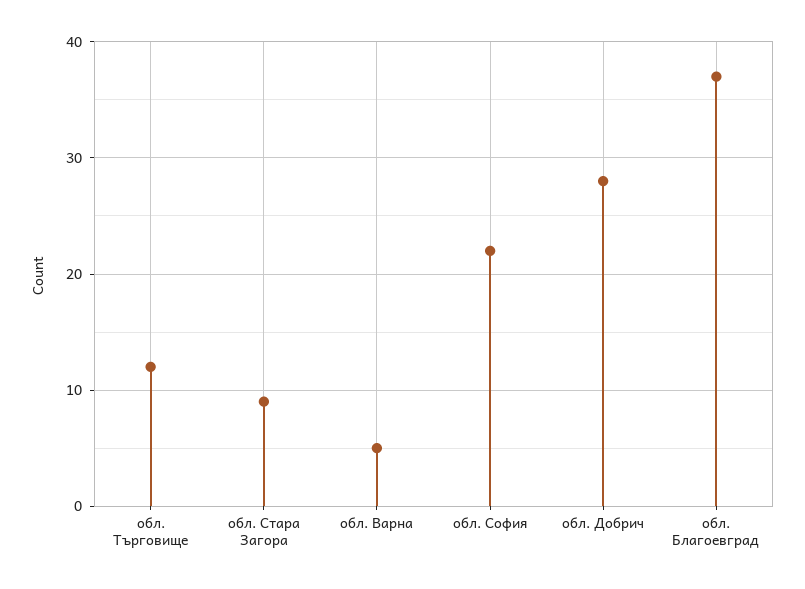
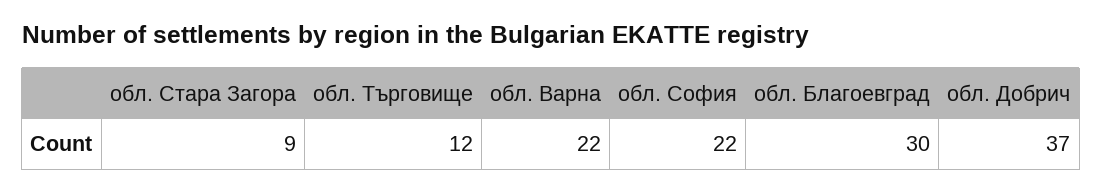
обл. Варна: 5 -> 22
обл. Добрич: 28 -> 37
обл. Благоевград: 37 -> 30

